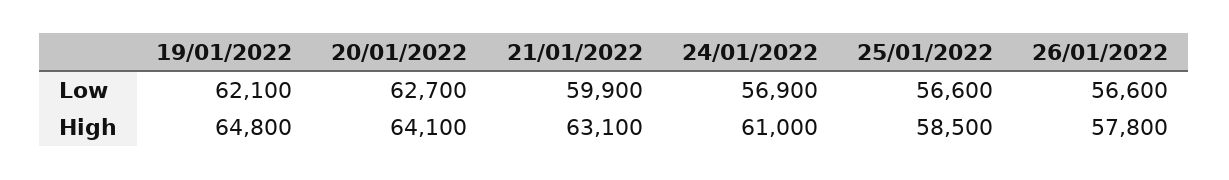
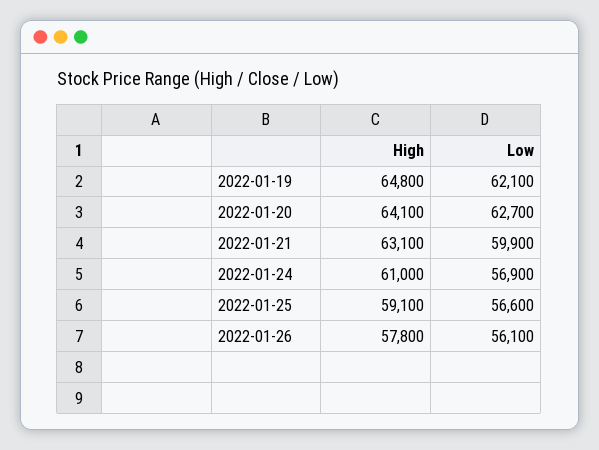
26/01/2022, Low: 56600 -> 56100
25/01/2022, High: 58500 -> 59100

